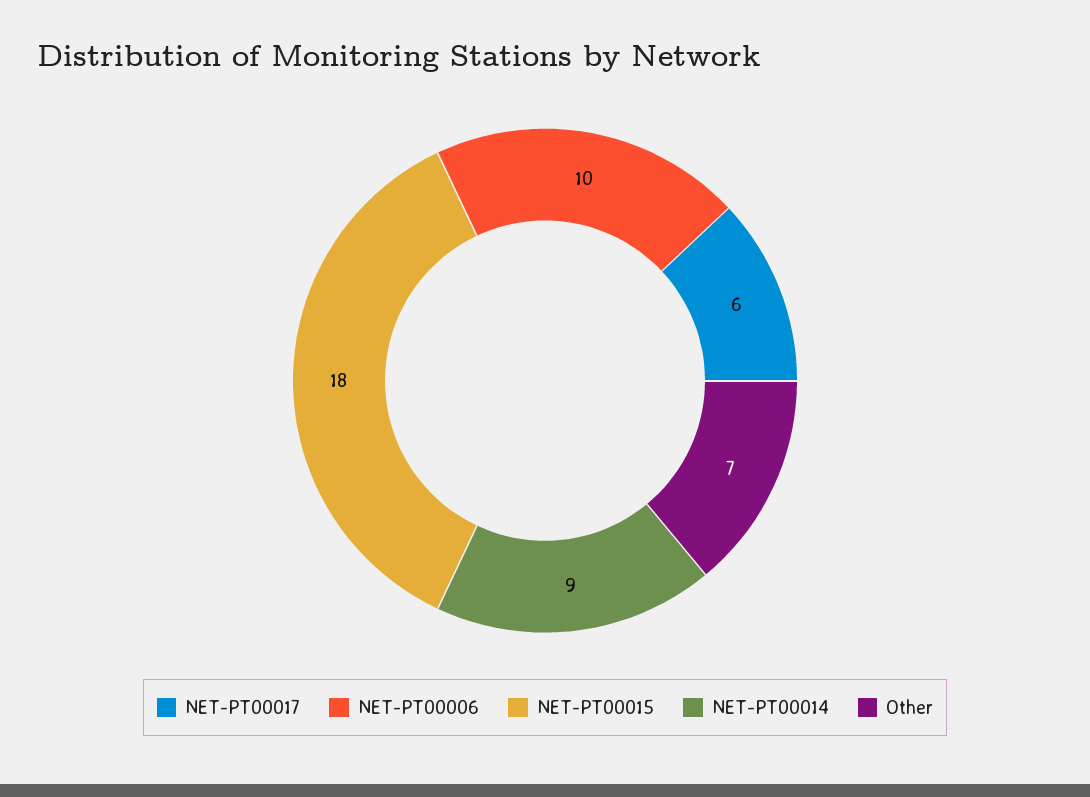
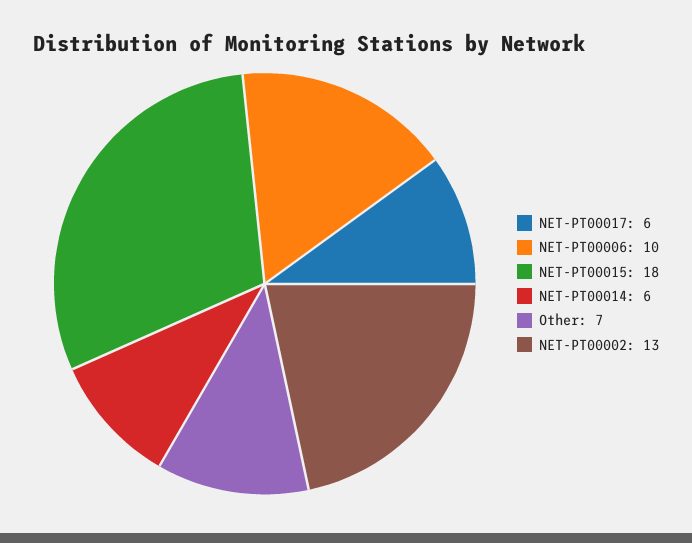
NET-PT00014: 9 -> 6
NET-PT00002: none -> 13

